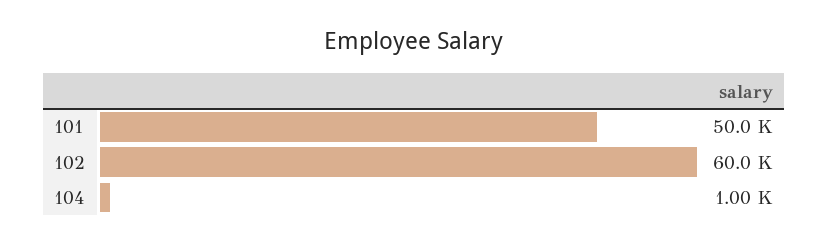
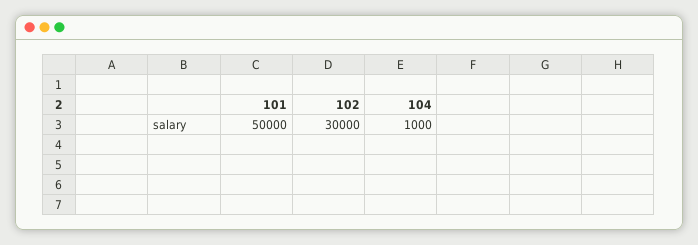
102: 60000 -> 30000

